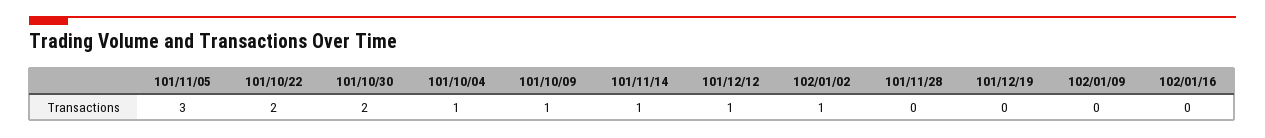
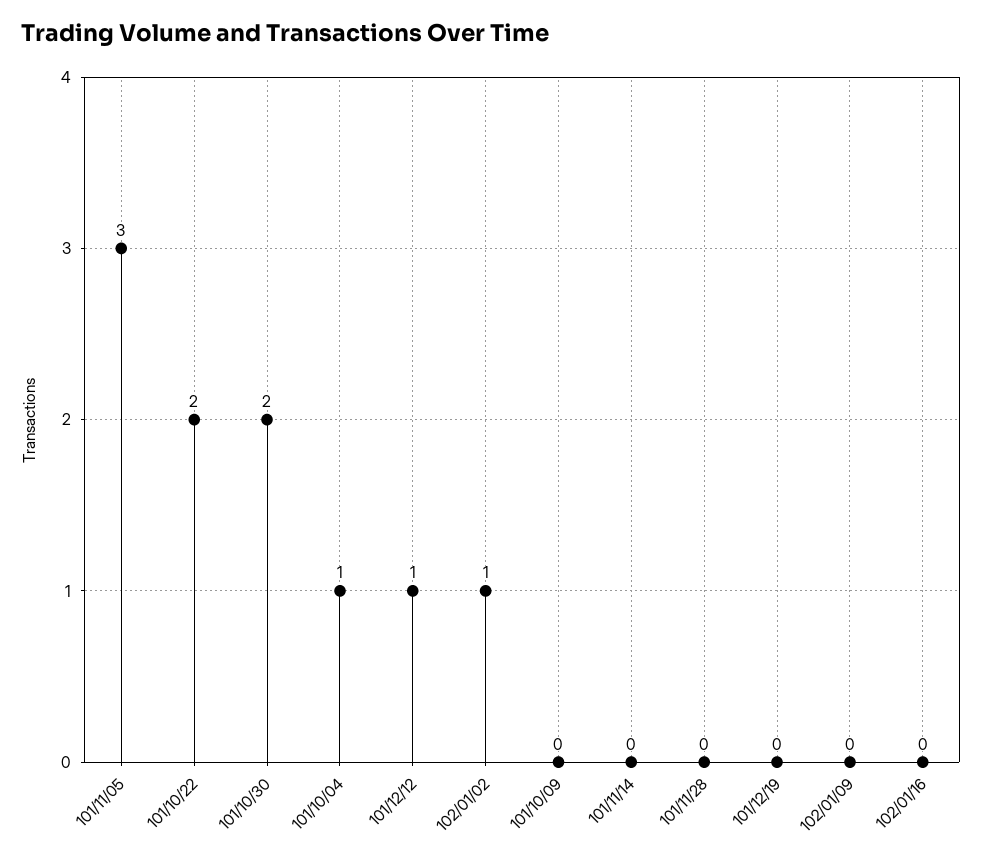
101/10/09: 1 -> 0
101/11/14: 1 -> 0

